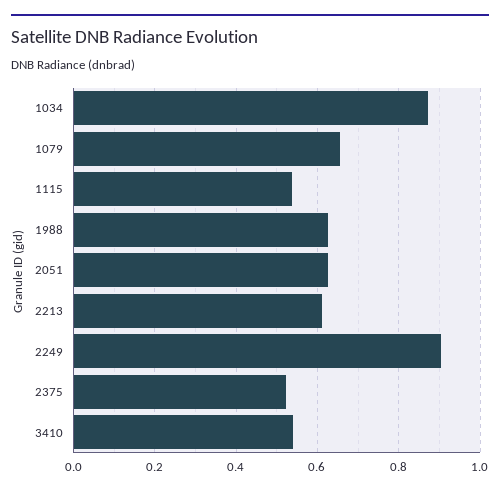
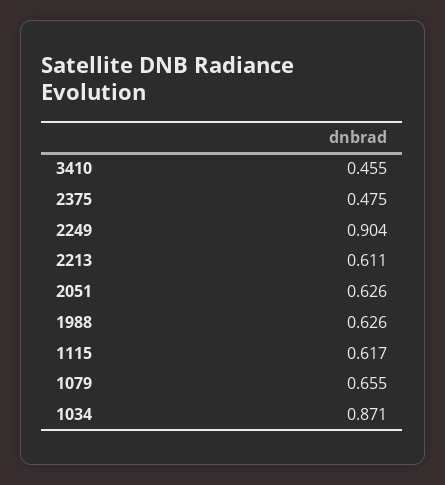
1115: 0.54 -> 0.617
2375: 0.52 -> 0.475
3410: 0.54 -> 0.455

